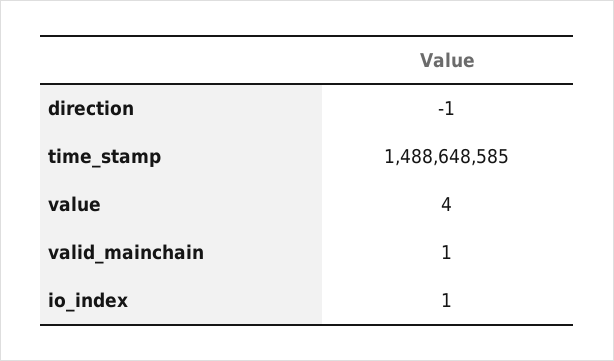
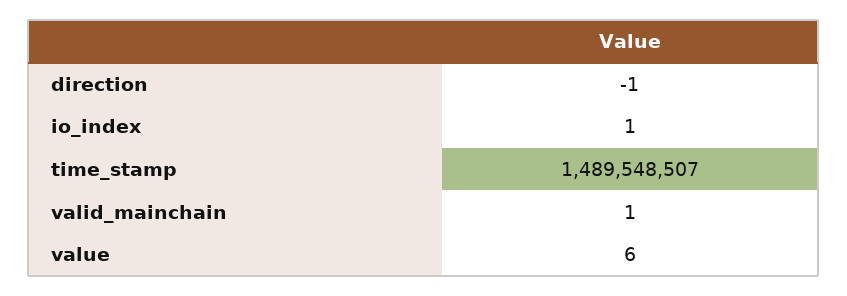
time_stamp: 1488648585 -> 1489548507
value: 4 -> 6

